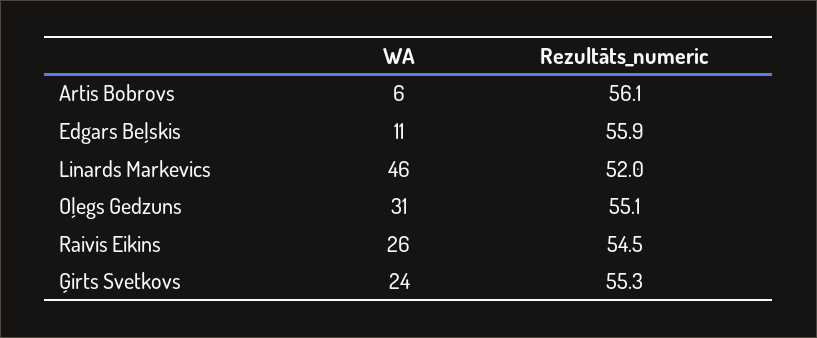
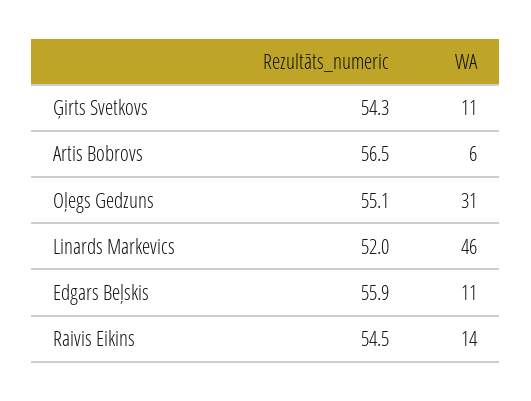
Rezultāts_numeric, Artis Bobrovs: 56.1 -> 56.5
WA, Raivis Eikins: 26 -> 14
WA, Ģirts Svetkovs: 24 -> 11
Rezultāts_numeric, Ģirts Svetkovs: 55.3 -> 54.3

